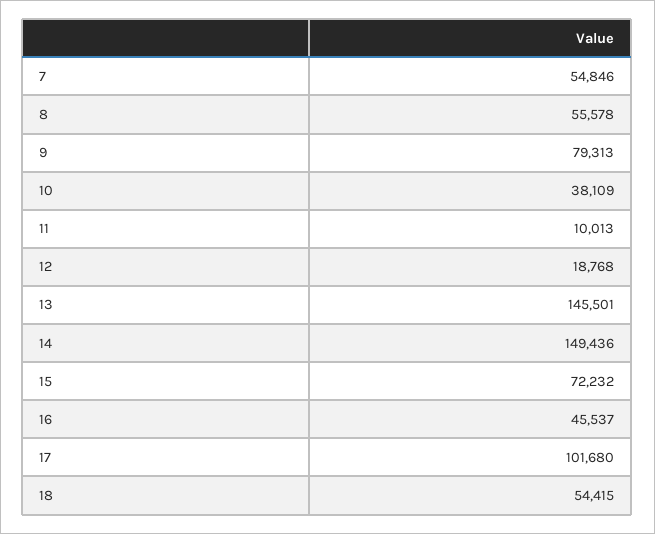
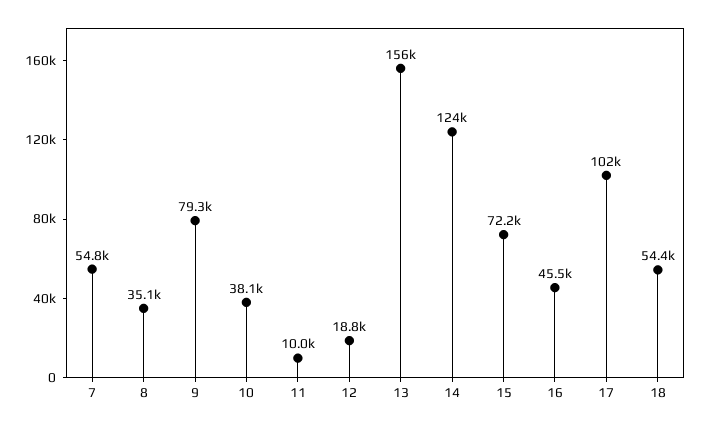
8: 55578 -> 35100
13: 145501 -> 156000
14: 149436 -> 124000

